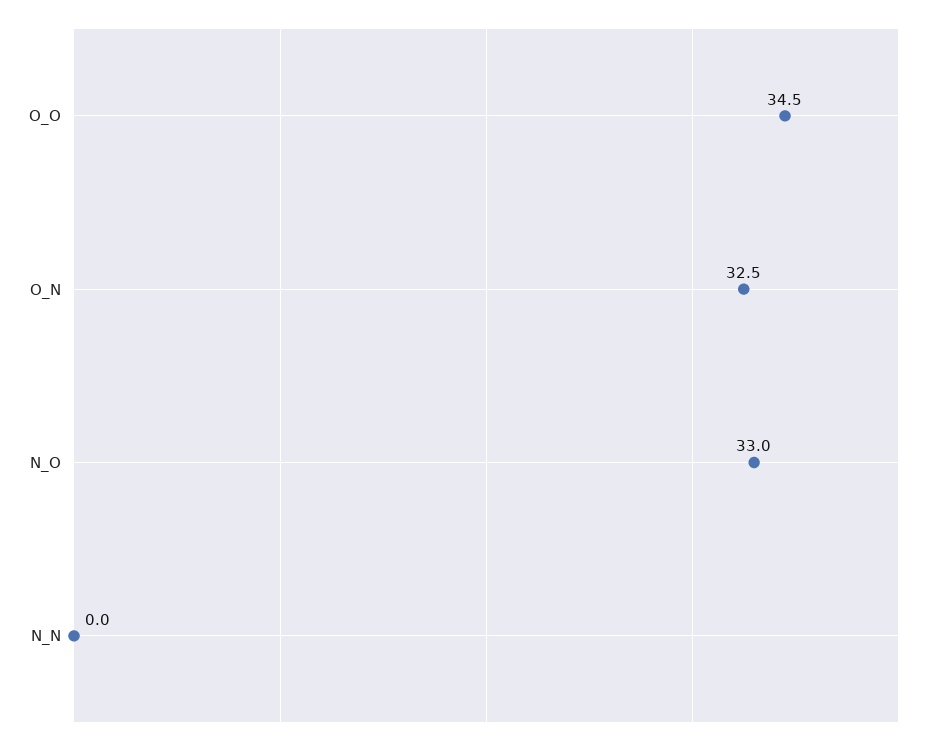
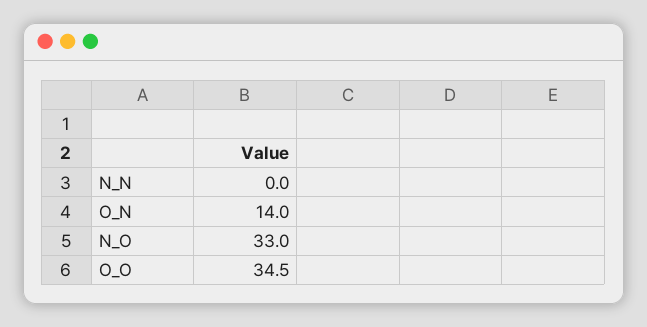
O_N: 32.5 -> 14

